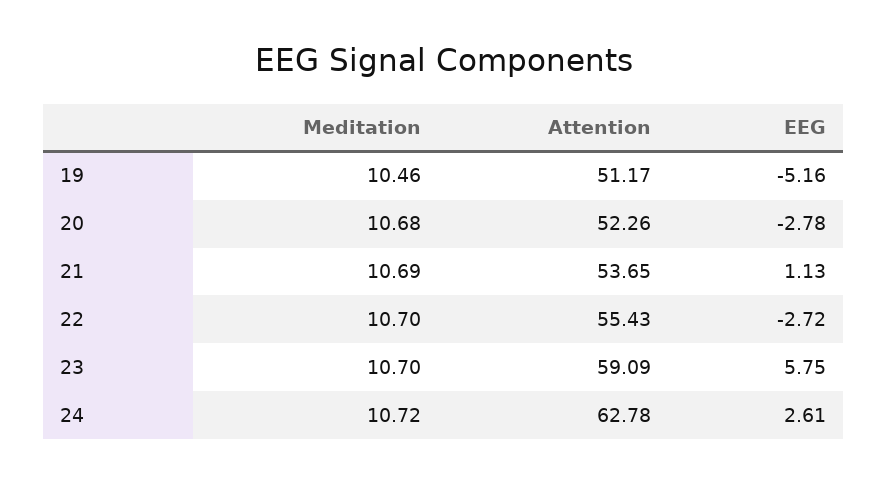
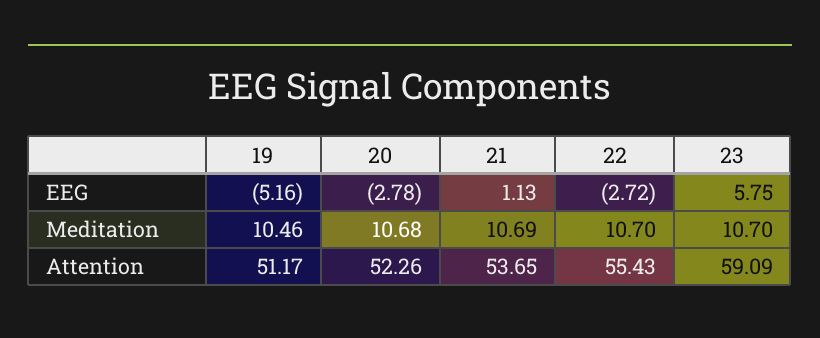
Meditation, 24: 10.72 -> none
Attention, 24: 62.78 -> none
EEG, 24: 2.61 -> none

